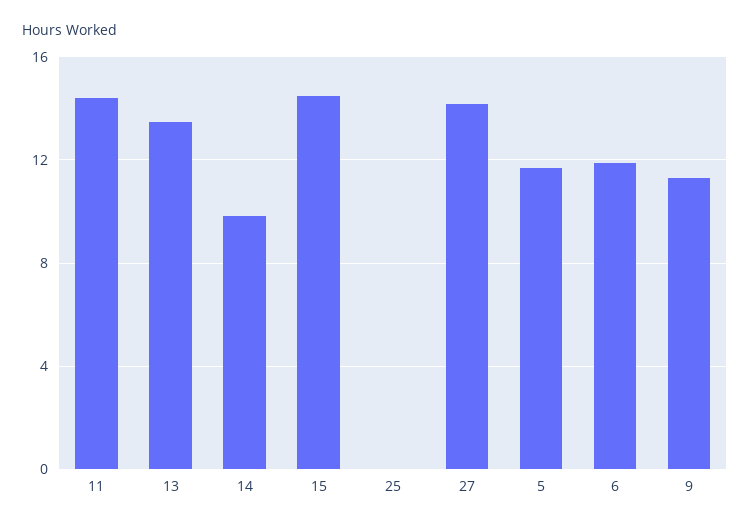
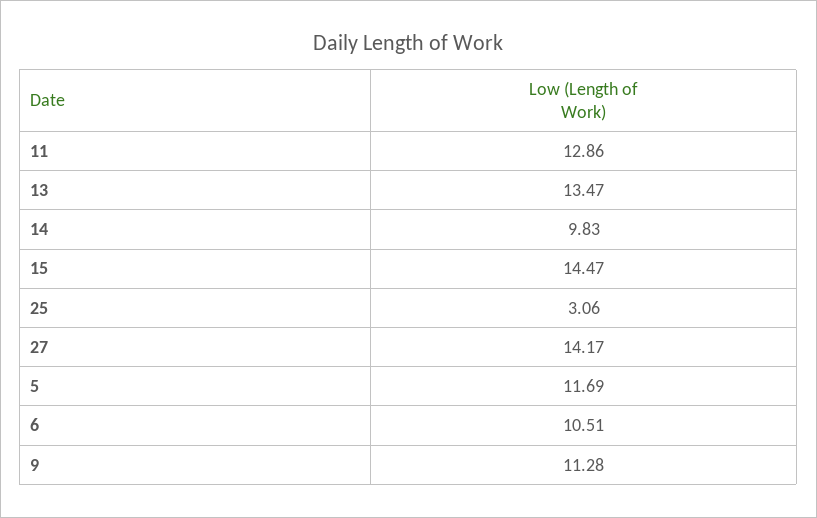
11: 14.5 -> 12.86
25: 0 -> 3.06
6: 12 -> 10.51

